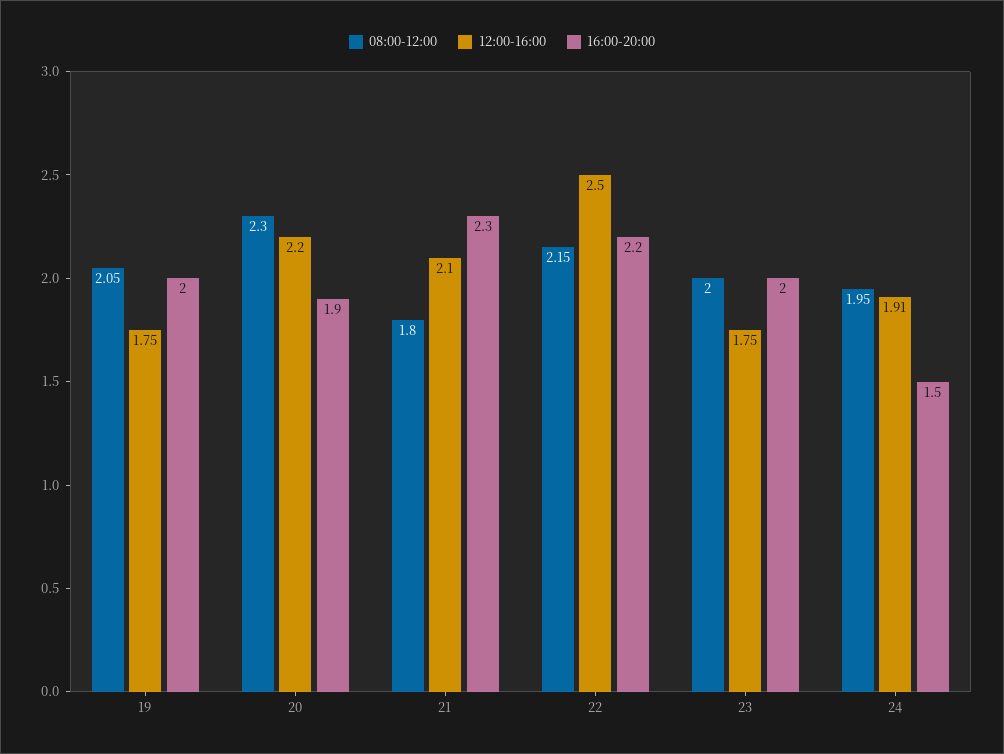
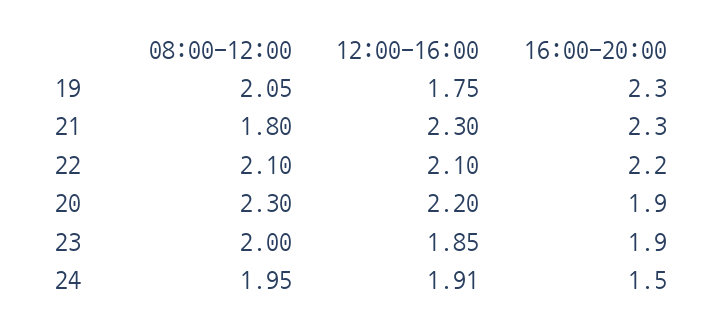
16:00-20:00, 19: 2 -> 2.3
12:00-16:00, 21: 2.1 -> 2.3
08:00-12:00, 22: 2.15 -> 2.1
12:00-16:00, 22: 2.5 -> 2.1
12:00-16:00, 23: 1.75 -> 1.85
16:00-20:00, 23: 2 -> 1.9

